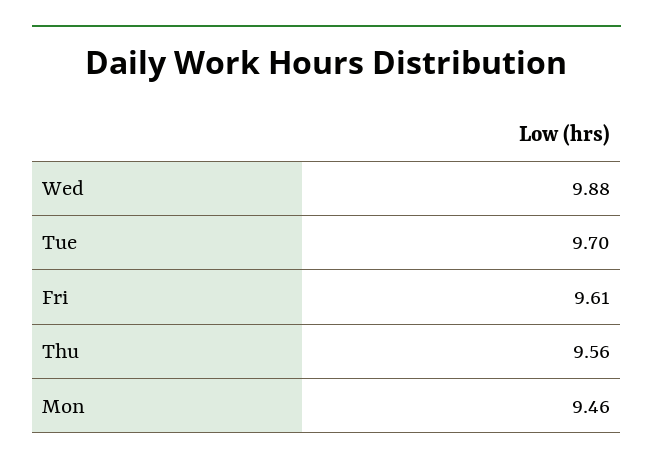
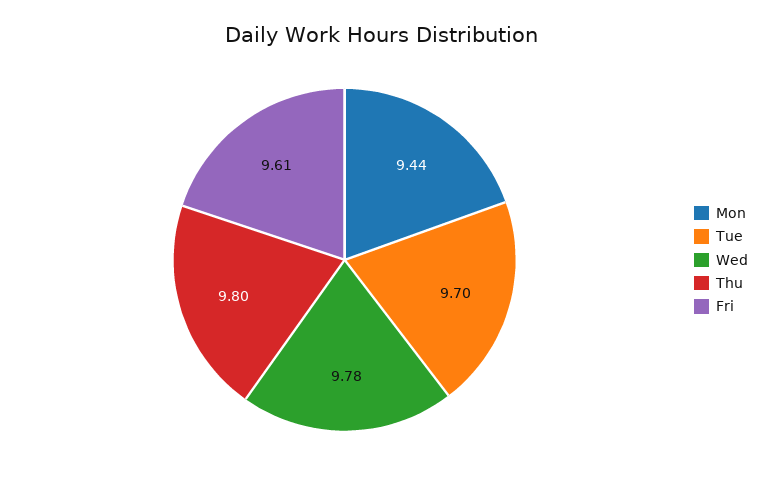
Wed: 9.88 -> 9.78
Thu: 9.56 -> 9.8
Mon: 9.46 -> 9.44

